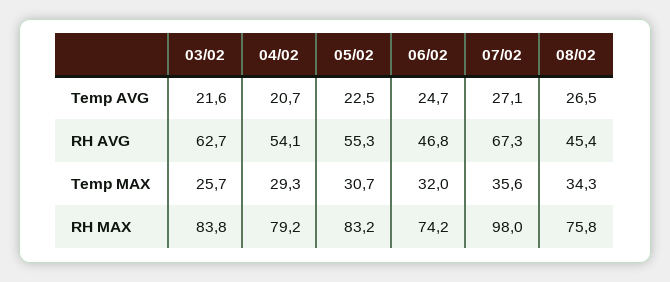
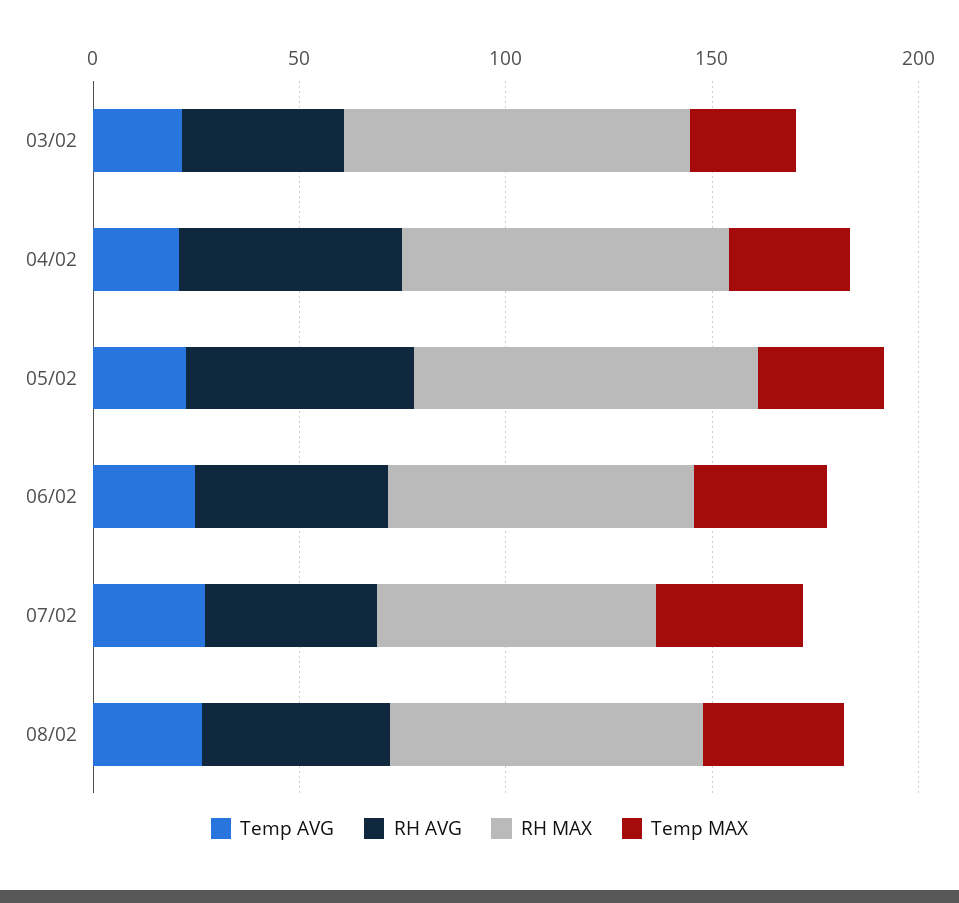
RH AVG, 03/02: 62.7 -> 40
RH AVG, 07/02: 67.3 -> 40
RH MAX, 07/02: 98 -> 70

